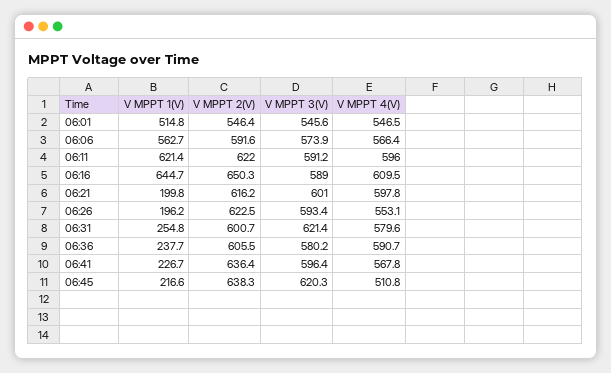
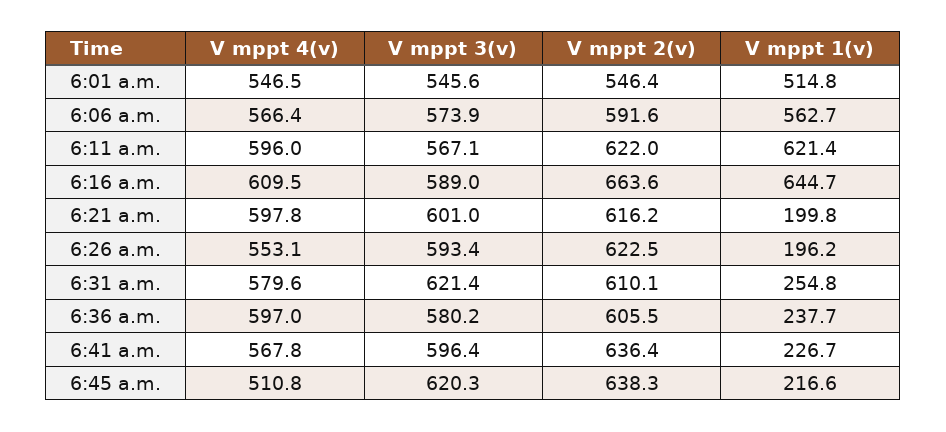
V MPPT 3(V), 06:11: 591.2 -> 567.1
V MPPT 2(V), 06:16: 650.3 -> 663.6
V MPPT 2(V), 06:31: 600.7 -> 610.1
V MPPT 4(V), 06:36: 590.7 -> 597

